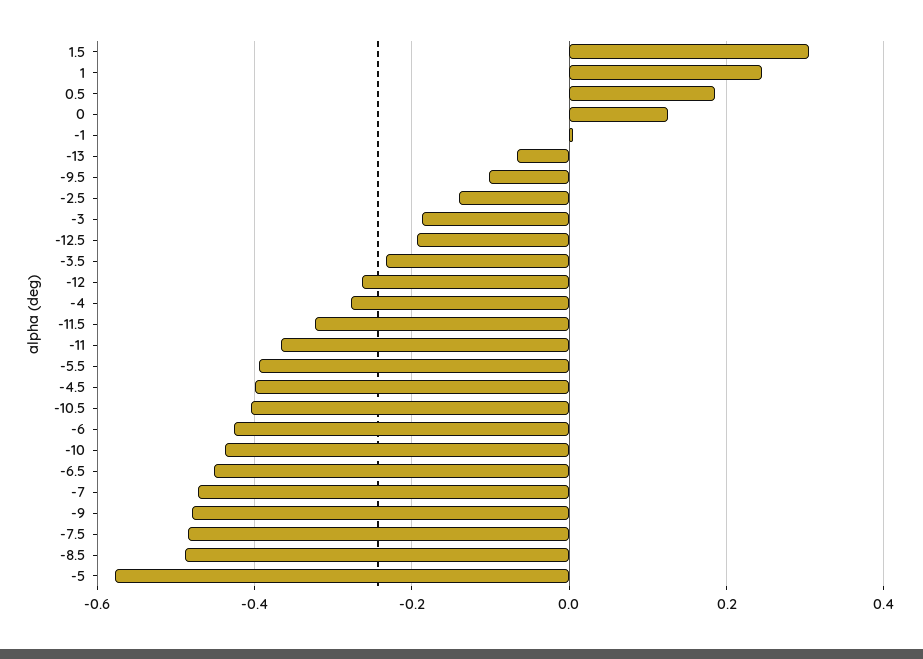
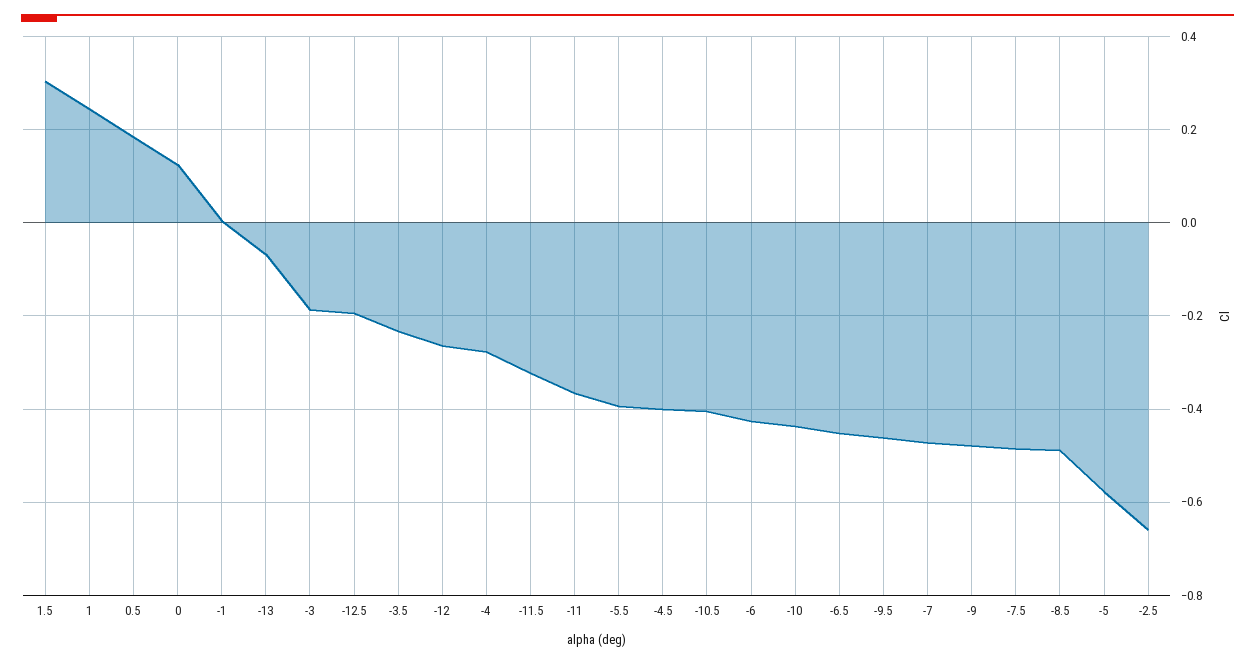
-9.5: -0.1 -> -0.46
-2.5: -0.14 -> -0.66

